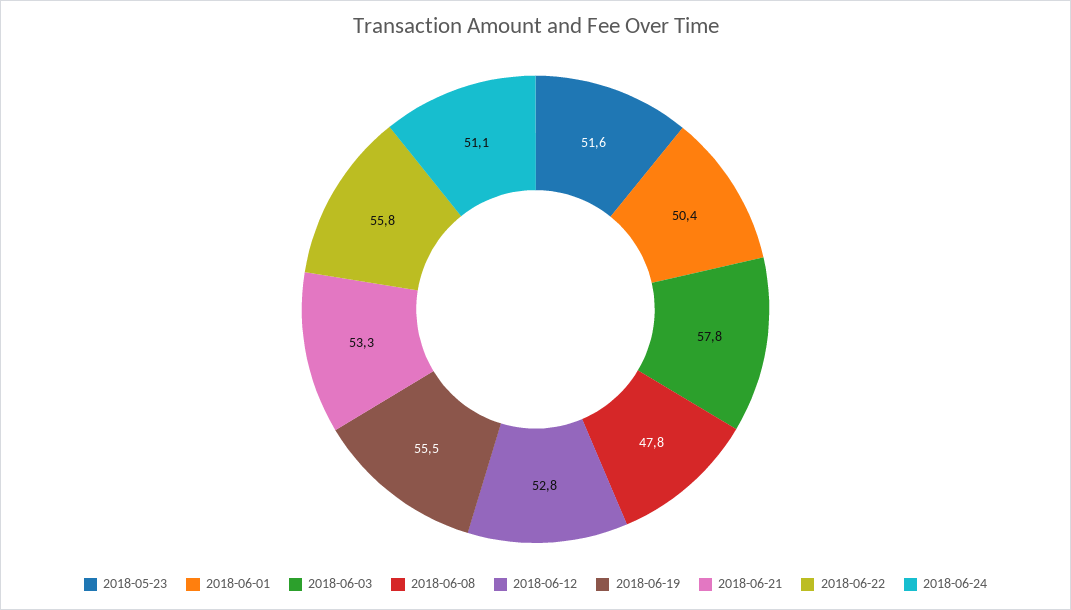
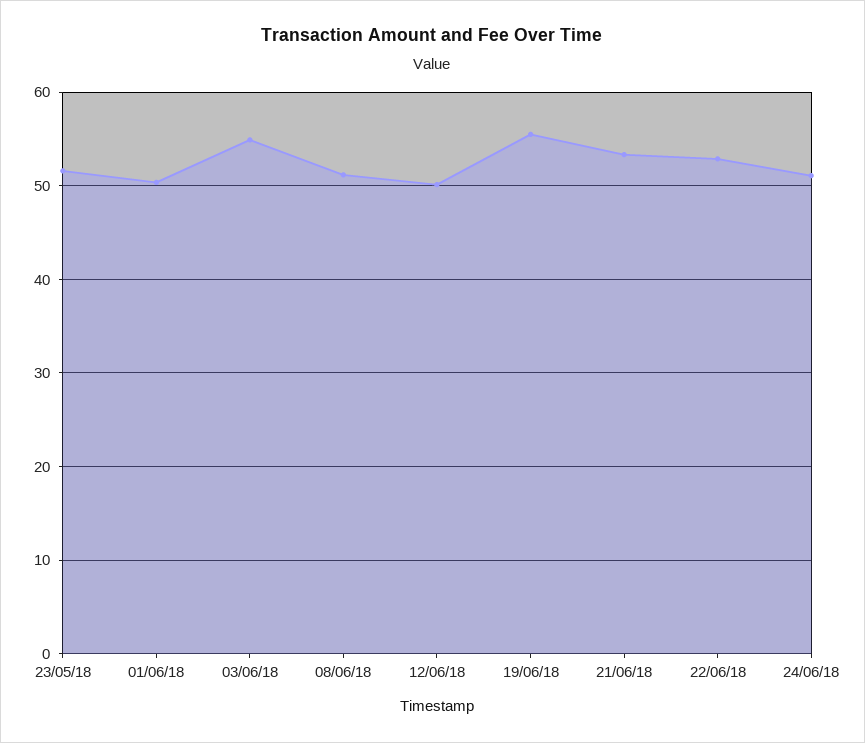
2018-06-03: 57.8 -> 55
2018-06-08: 47.8 -> 51
2018-06-12: 52.8 -> 50
2018-06-22: 55.8 -> 53

